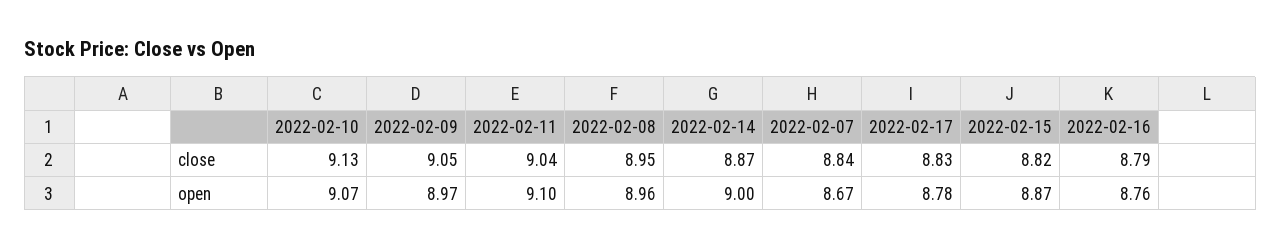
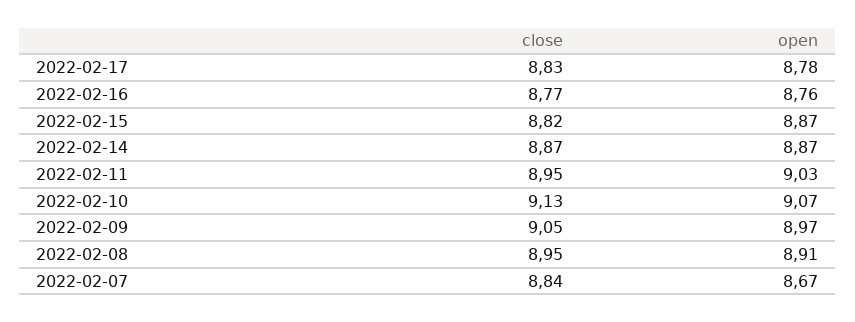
2022-02-11, close: 9.04 -> 8.95
2022-02-16, close: 8.79 -> 8.77
2022-02-11, open: 9.1 -> 9.03
2022-02-08, open: 8.96 -> 8.91
2022-02-14, open: 9 -> 8.87

